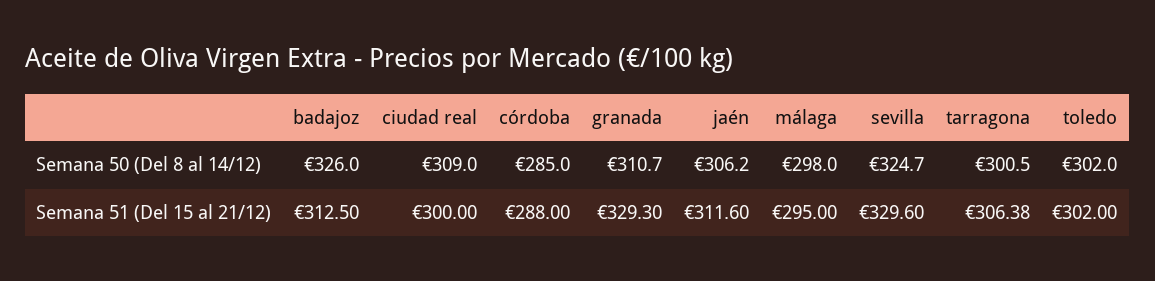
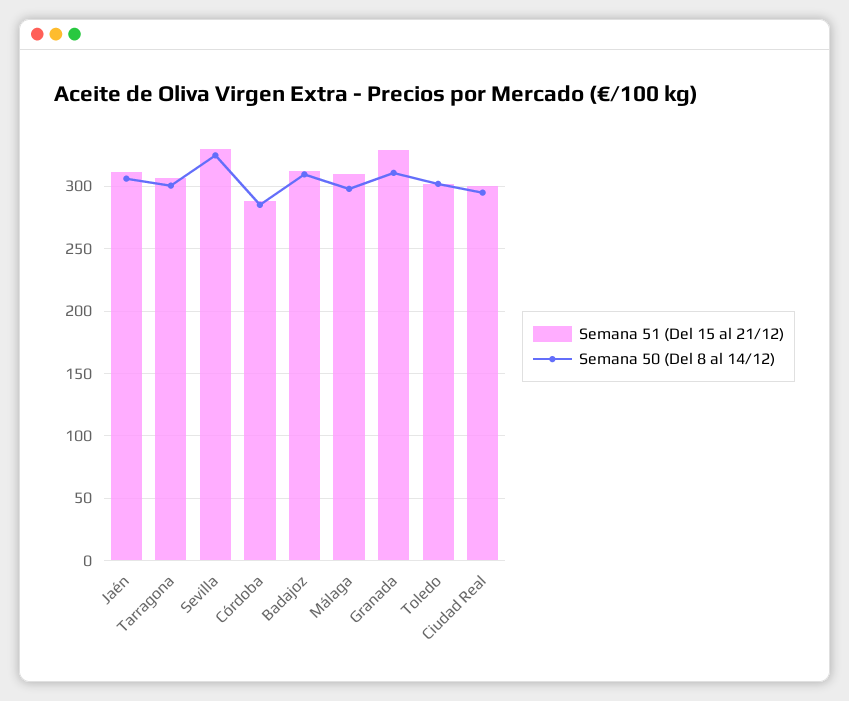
Semana 50 (Del 8 al 14/12), badajoz: 326 -> 310
Semana 50 (Del 8 al 14/12), ciudad real: 309 -> 295
Semana 51 (Del 15 al 21/12), málaga: 295 -> 310

